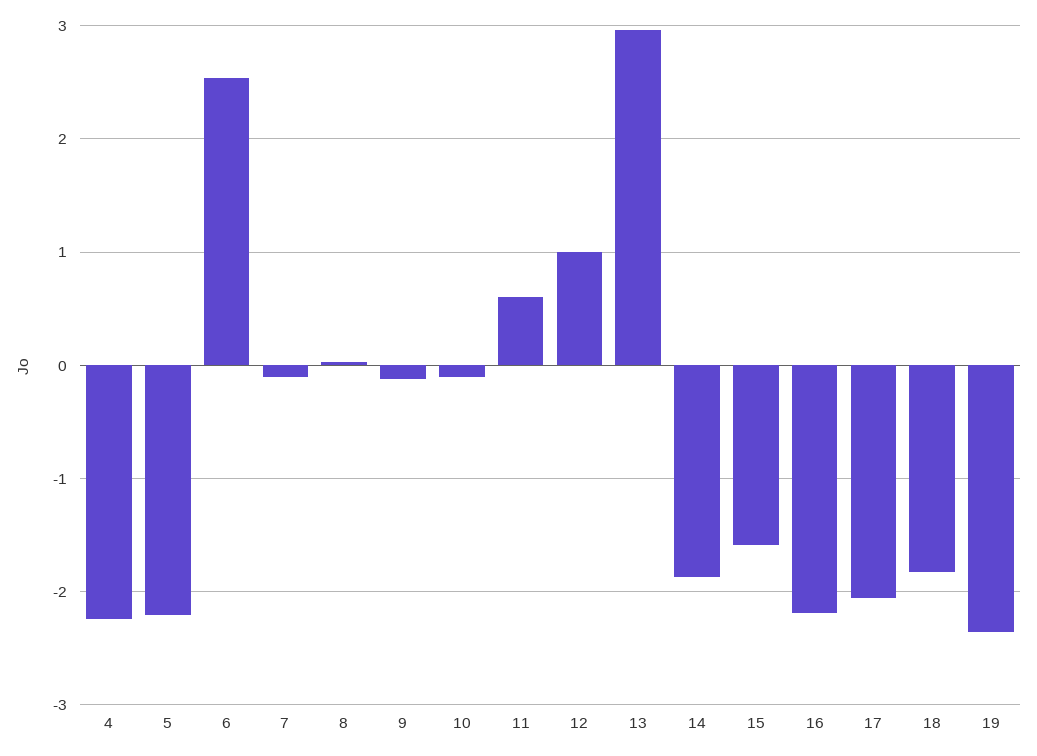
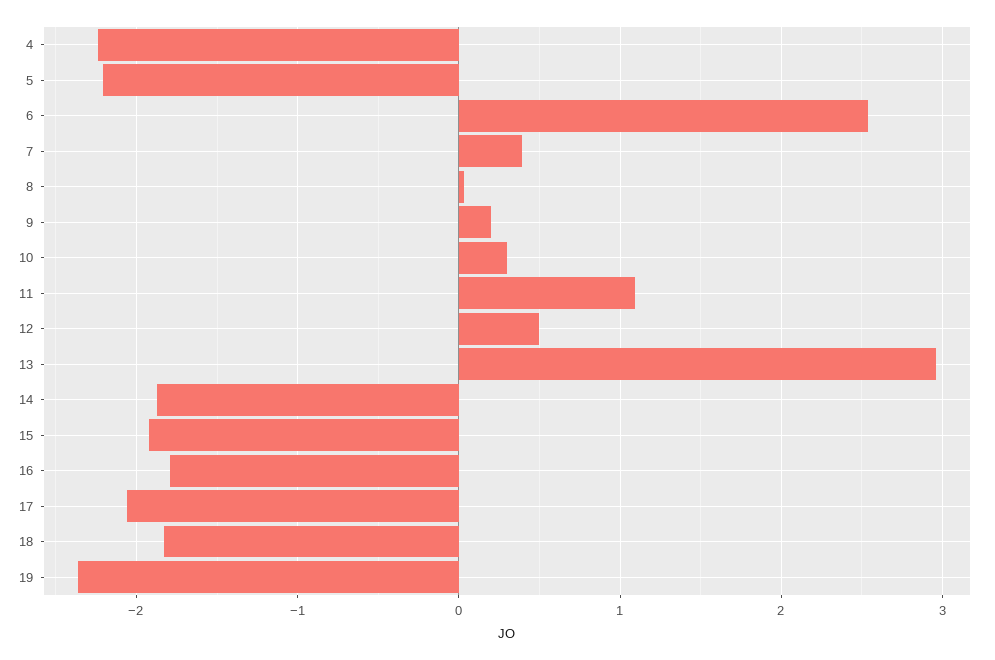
7: -0.1 -> 0.4
9: -0.1 -> 0.2
10: -0.1 -> 0.3
11: 0.6 -> 1.1
12: 1 -> 0.5
15: -1.6 -> -1.9
16: -2.2 -> -1.8

